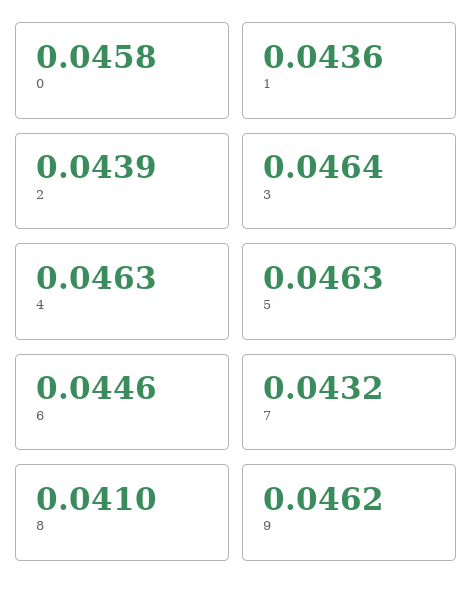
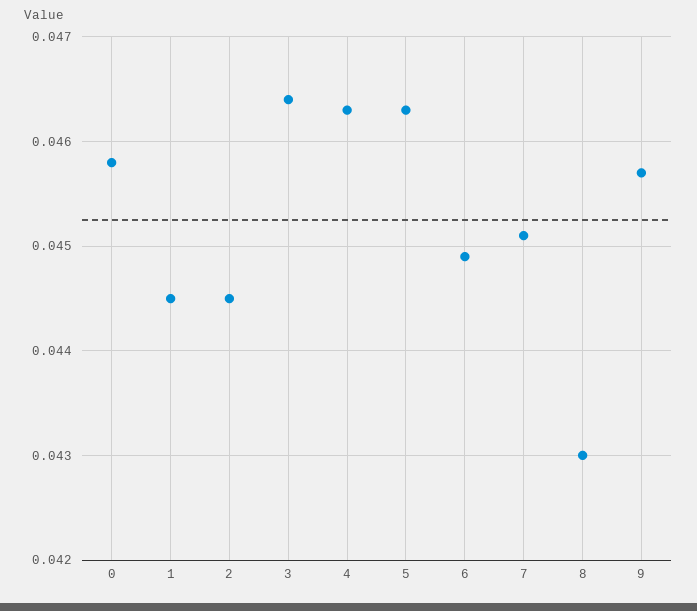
1: 0.0436 -> 0.0445
2: 0.0439 -> 0.0445
6: 0.0446 -> 0.0449
7: 0.0432 -> 0.0451
8: 0.041 -> 0.043
9: 0.0462 -> 0.0457

